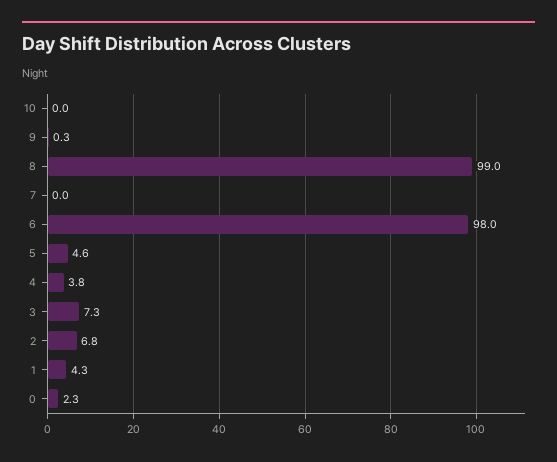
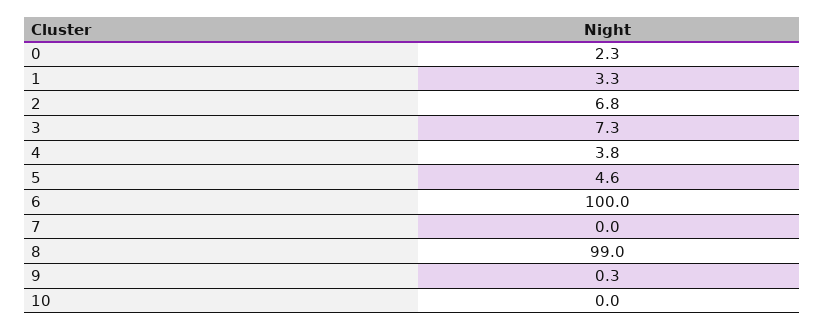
6: 98 -> 100
1: 4.3 -> 3.3

